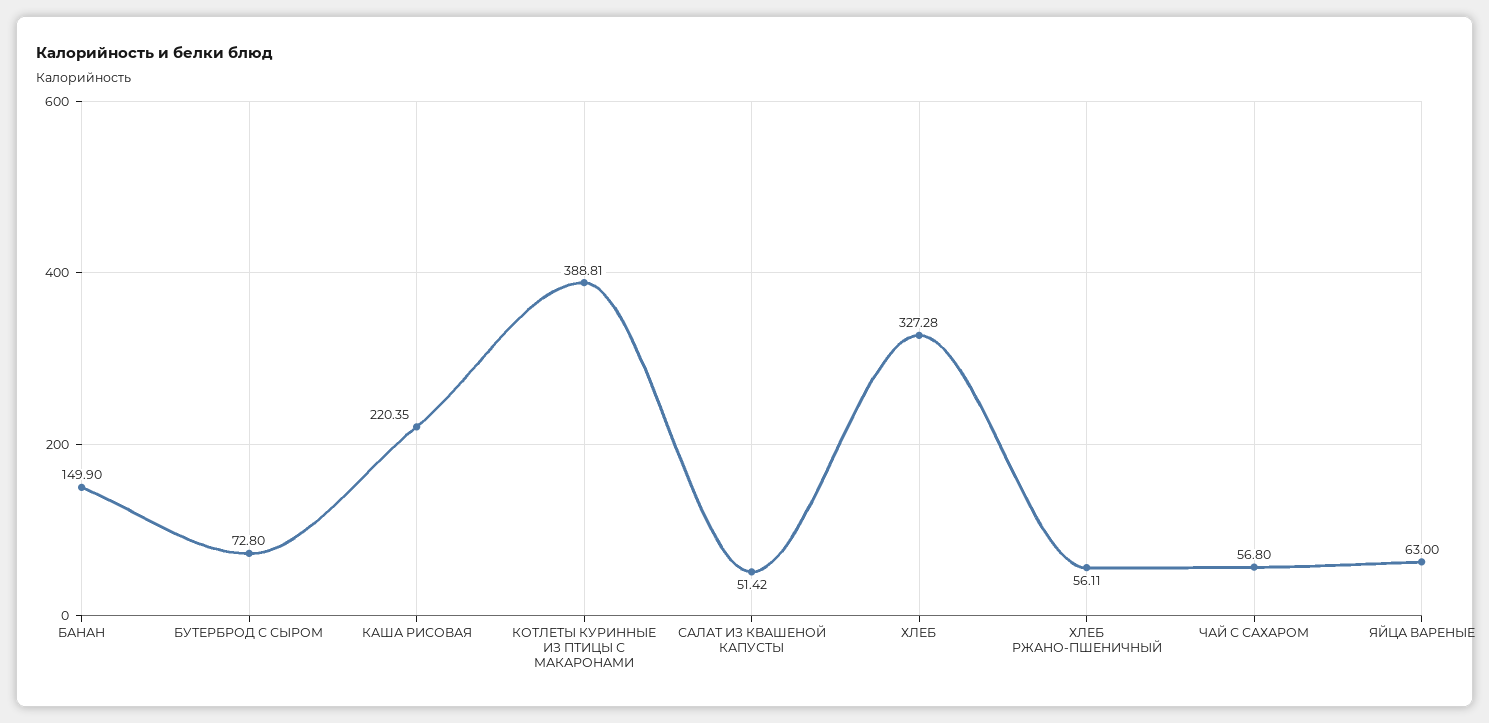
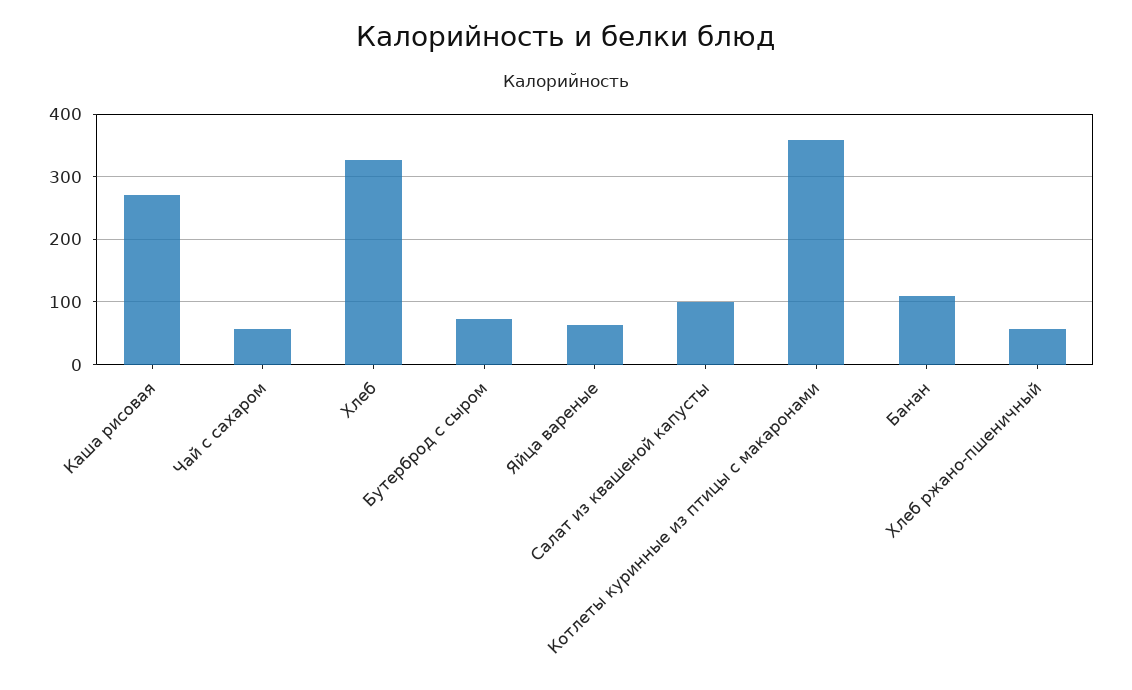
БАНАН: 149.9 -> 110
КАША РИСОВАЯ: 220.35 -> 270
КОТЛЕТЫ КУРИННЫЕ ИЗ ПТИЦЫ С МАКАРОНАМИ: 388.81 -> 360
САЛАТ ИЗ КВАШЕНОЙ КАПУСТЫ: 51.42 -> 100

